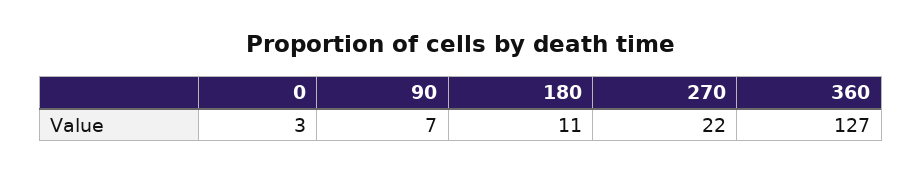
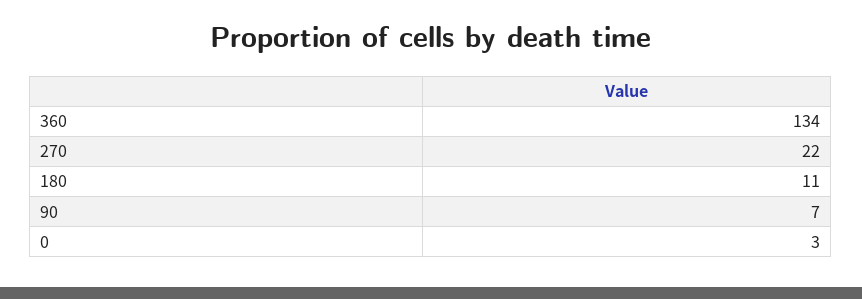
360: 127 -> 134

